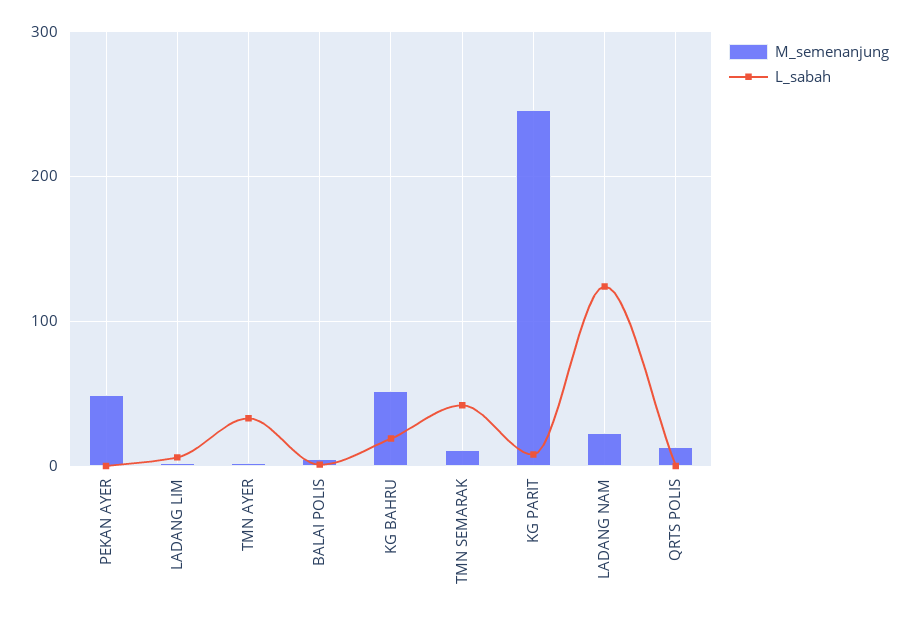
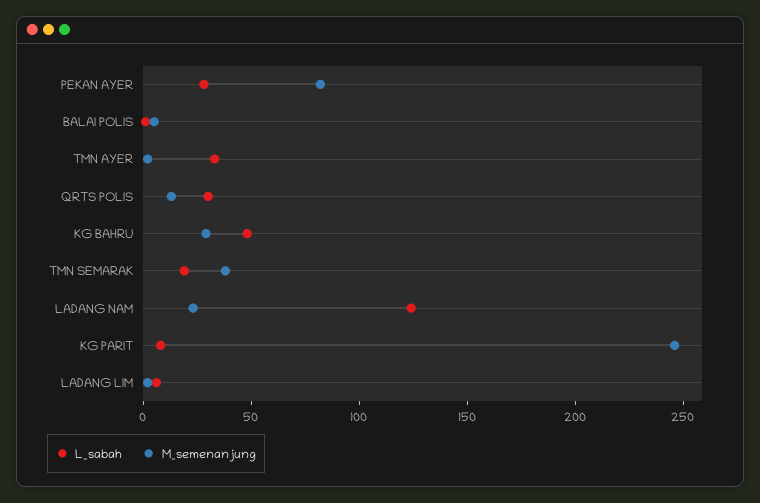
M_semenanjung, PEKAN AYER: 50 -> 80
L_sabah, PEKAN AYER: 0 -> 30
M_semenanjung, KG BAHRU: 50 -> 30
L_sabah, KG BAHRU: 20 -> 50
M_semenanjung, TMN SEMARAK: 10 -> 40
L_sabah, TMN SEMARAK: 40 -> 20
L_sabah, QRTS POLIS: 0 -> 30

